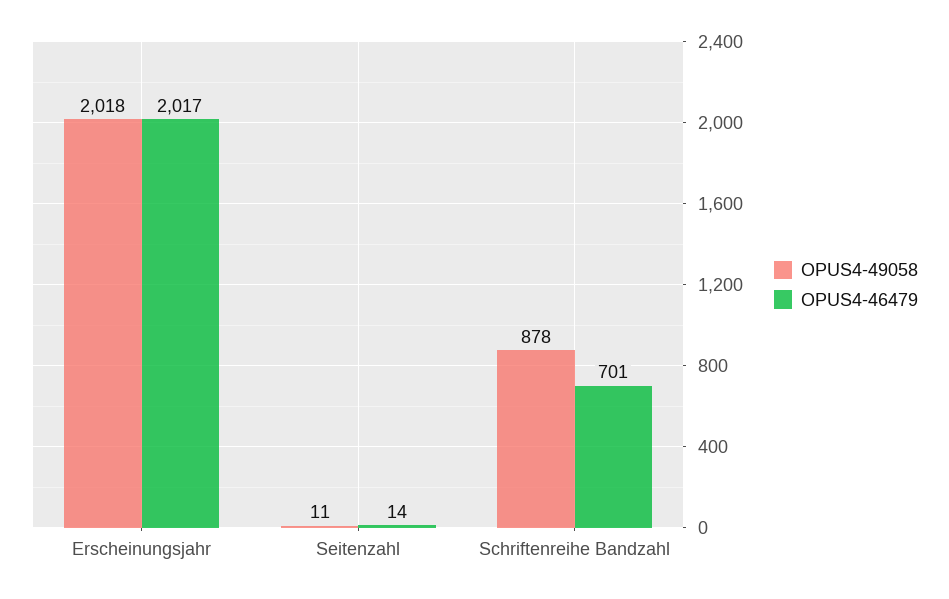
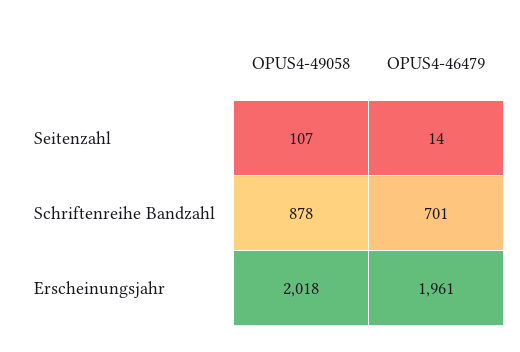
OPUS4-46479, Erscheinungsjahr: 2017 -> 1961
OPUS4-49058, Seitenzahl: 11 -> 107

